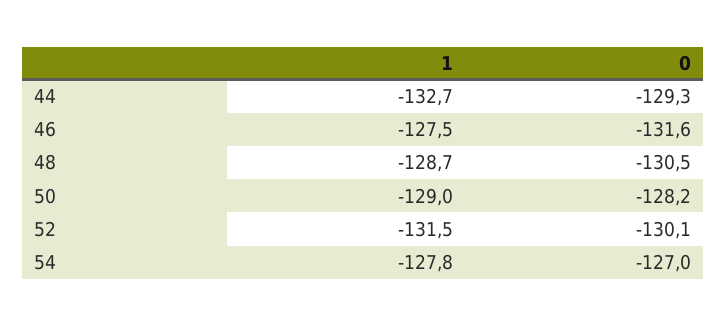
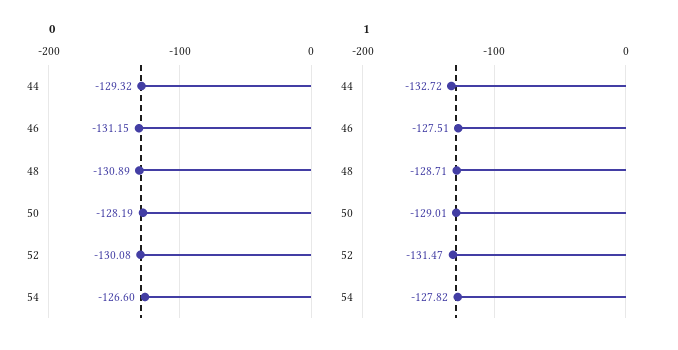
0, 46: -131.6 -> -131.15
0, 48: -130.5 -> -130.89
0, 54: -127 -> -126.6

